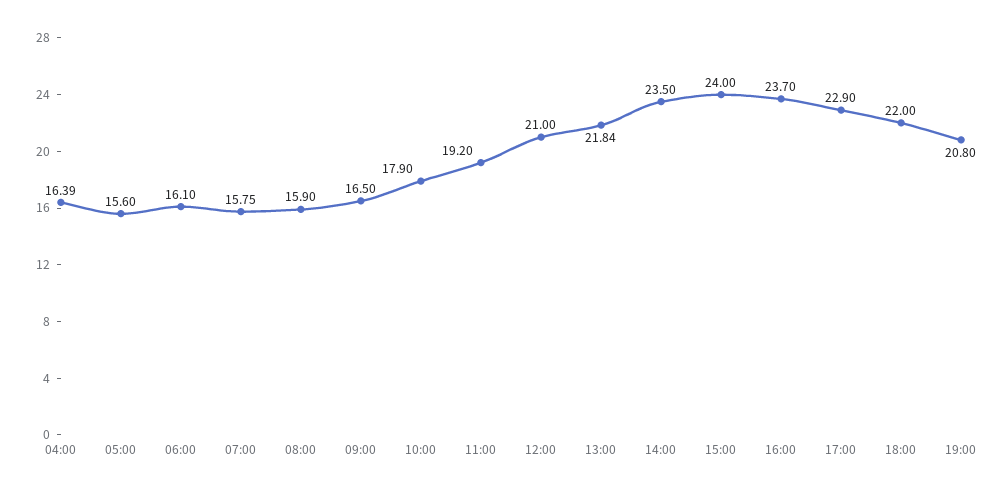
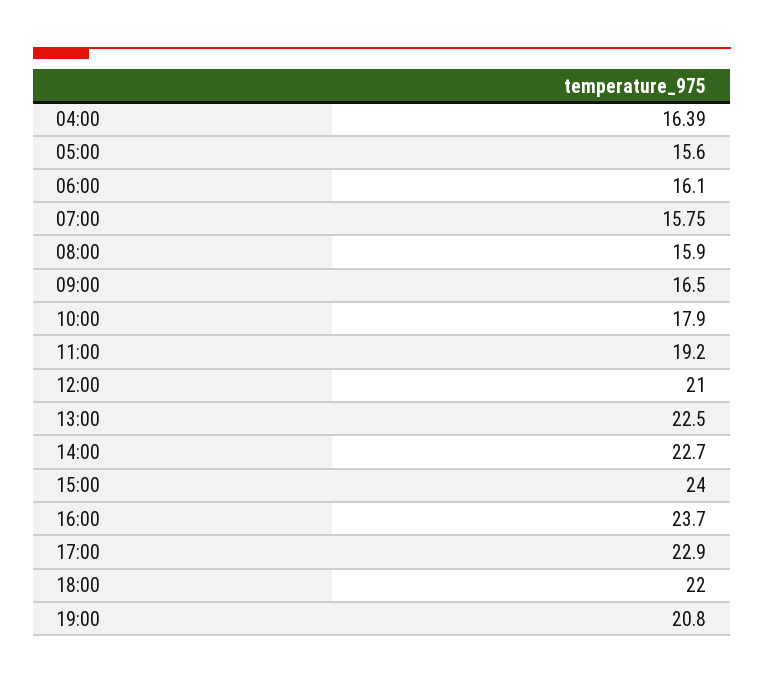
13:00: 21.84 -> 22.5
14:00: 23.5 -> 22.7

